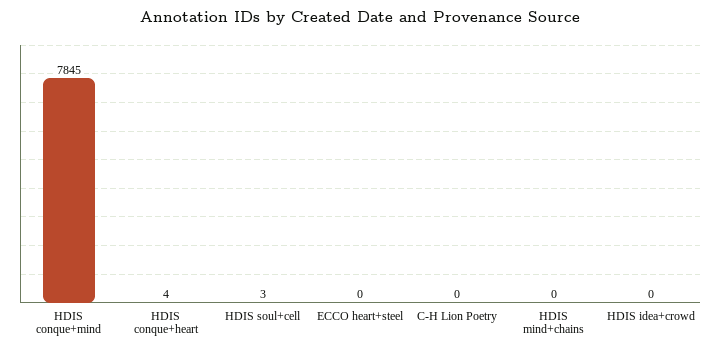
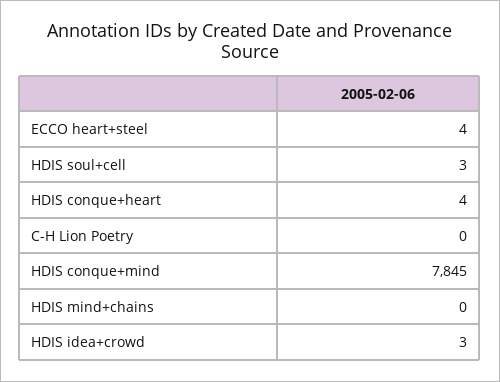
ECCO heart+steel: 0 -> 4
HDIS idea+crowd: 0 -> 3

